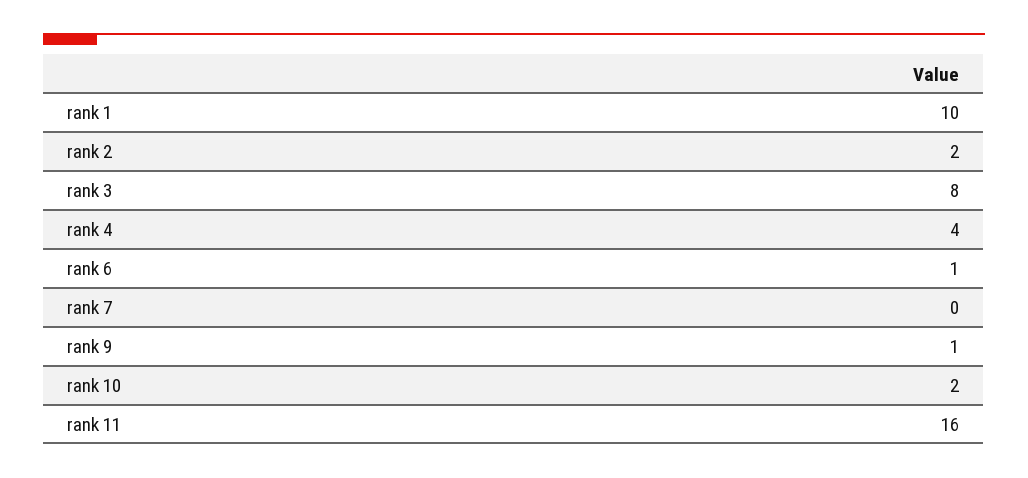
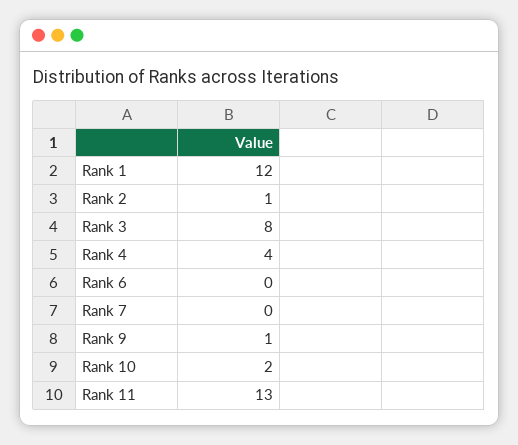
rank 1: 10 -> 12
rank 2: 2 -> 1
rank 6: 1 -> 0
rank 11: 16 -> 13

